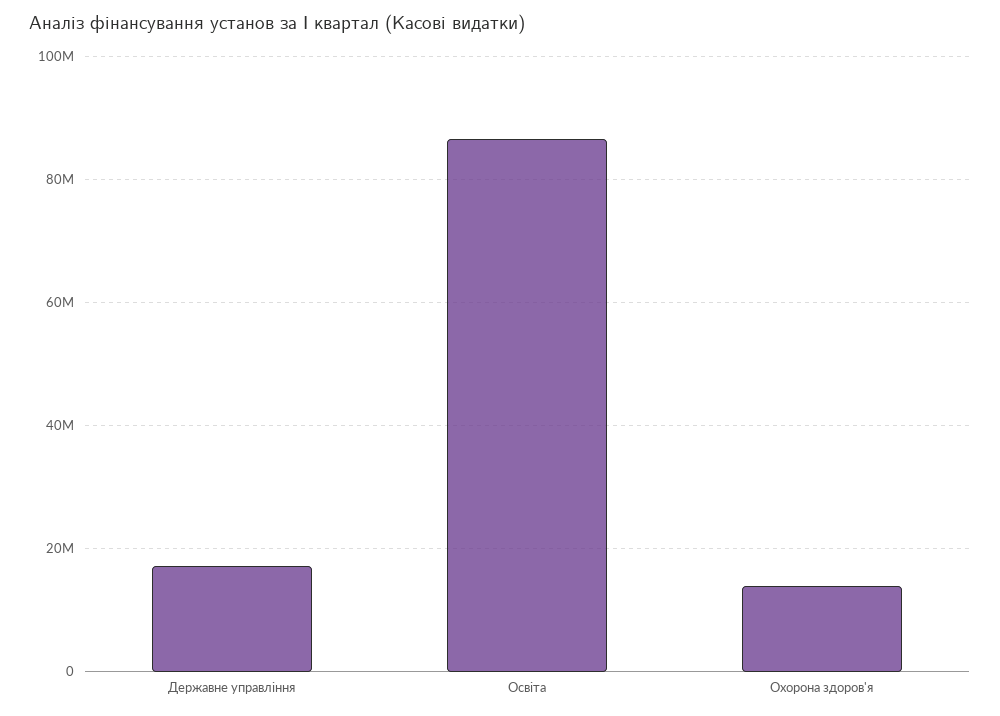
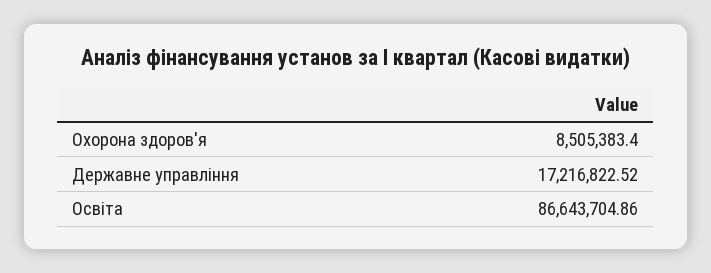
Охорона здоров'я: 14000000 -> 8505383.4

